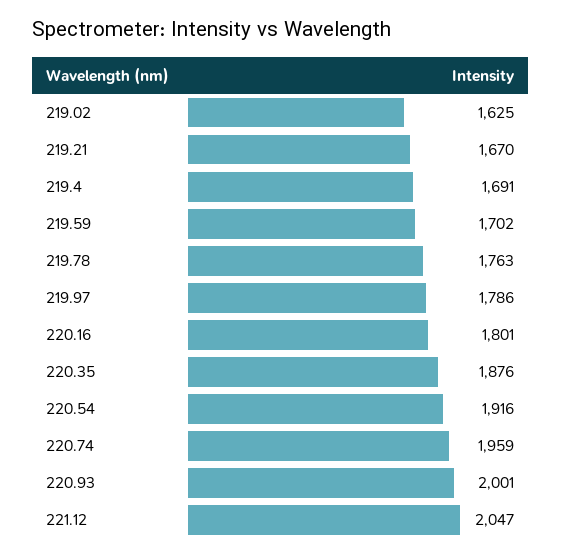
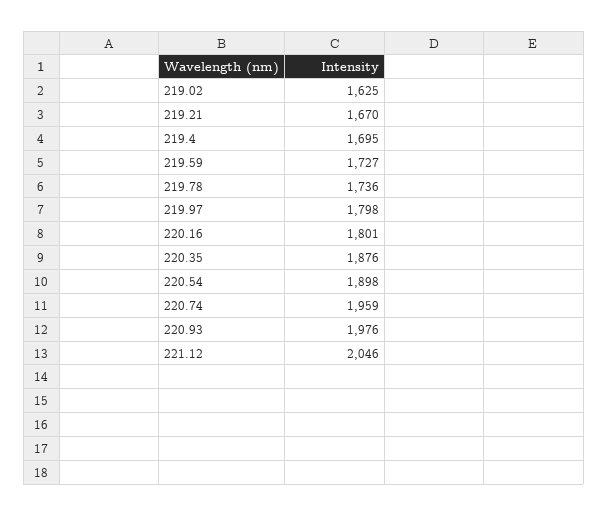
219.4: 1691 -> 1695
219.59: 1702 -> 1727
219.78: 1763 -> 1736
219.97: 1786 -> 1798
220.54: 1916 -> 1898
220.93: 2001 -> 1976
221.12: 2047 -> 2046

